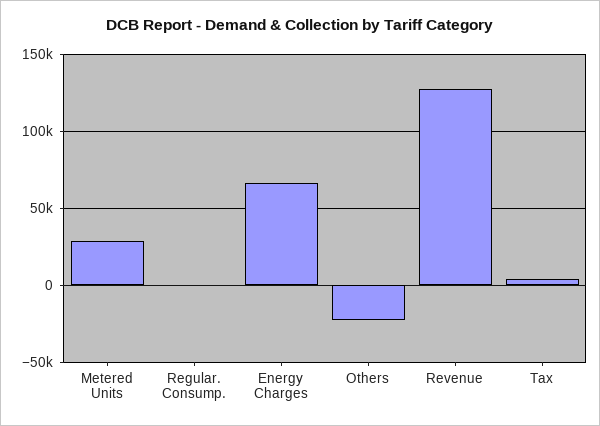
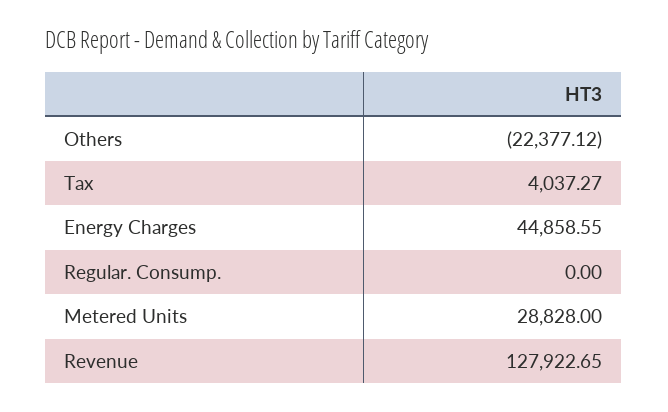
Energy Charges: 65000 -> 44858.55

